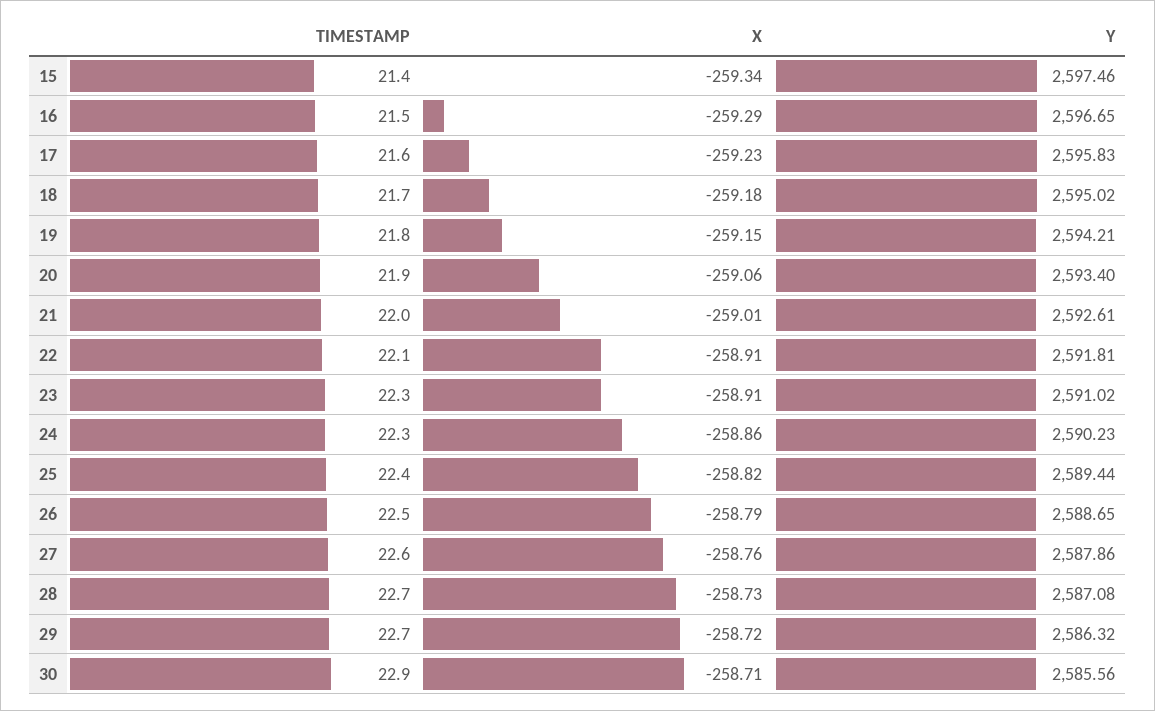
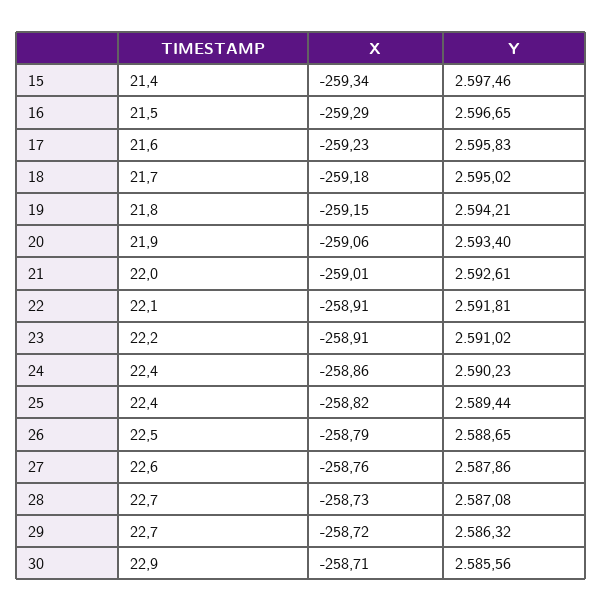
TIMESTAMP, 23: 22.3 -> 22.2
TIMESTAMP, 24: 22.3 -> 22.4

